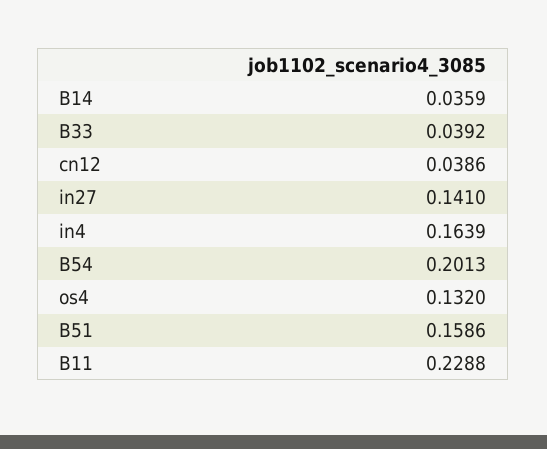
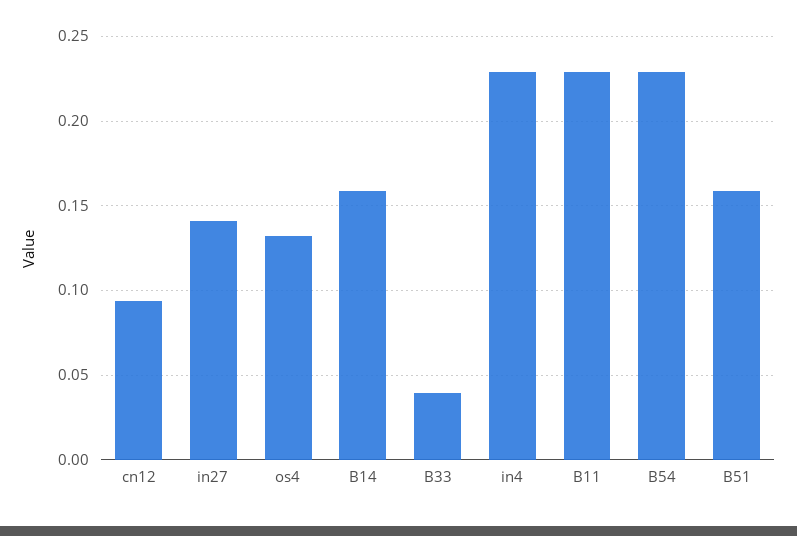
B14: 0.0359 -> 0.16
cn12: 0.0386 -> 0.095
in4: 0.1639 -> 0.23
B54: 0.2013 -> 0.23

